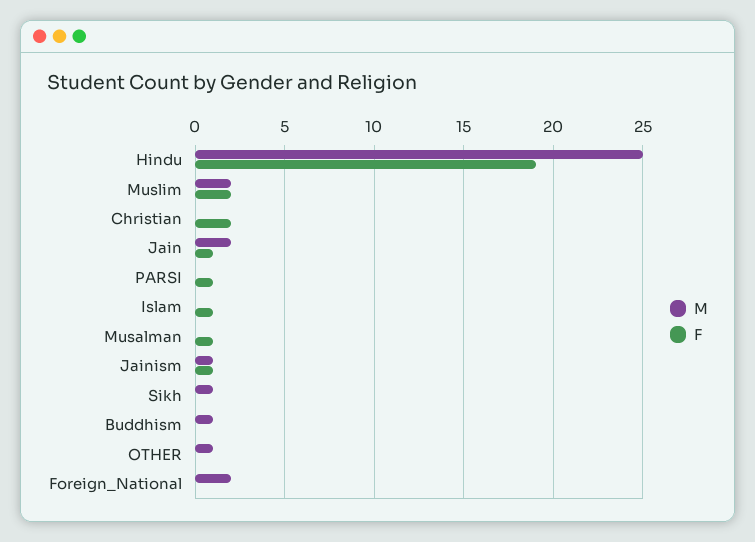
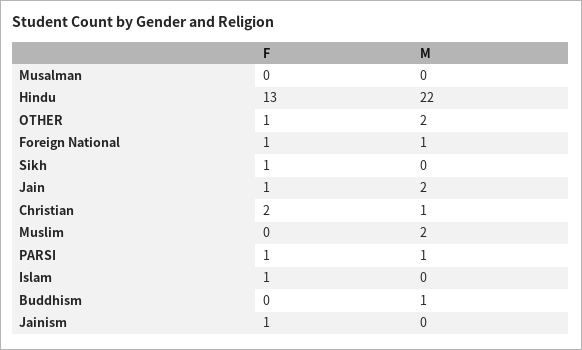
M, Hindu: 25 -> 22
F, Hindu: 19 -> 13
F, Muslim: 2 -> 0
M, Christian: 0 -> 1
M, PARSI: 0 -> 1
F, Musalman: 1 -> 0
M, Jainism: 1 -> 0
M, Sikh: 1 -> 0
F, Sikh: 0 -> 1
M, OTHER: 1 -> 2
F, OTHER: 0 -> 1
M, Foreign_National: 2 -> 1
F, Foreign_National: 0 -> 1

